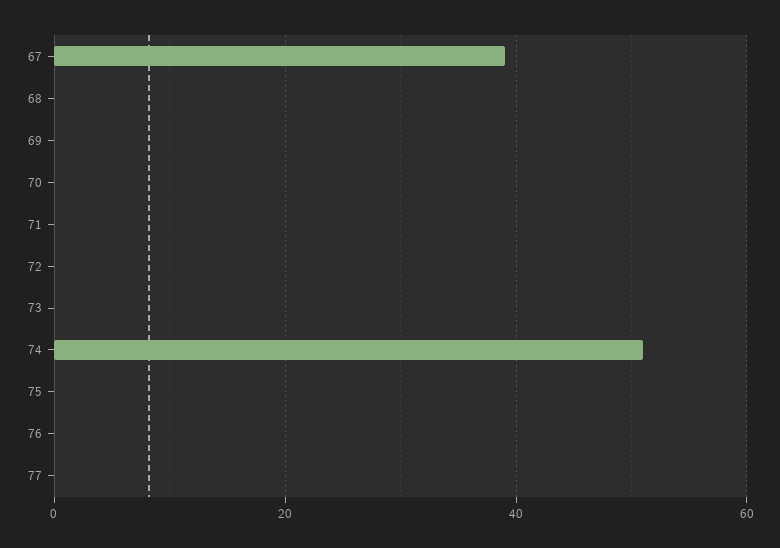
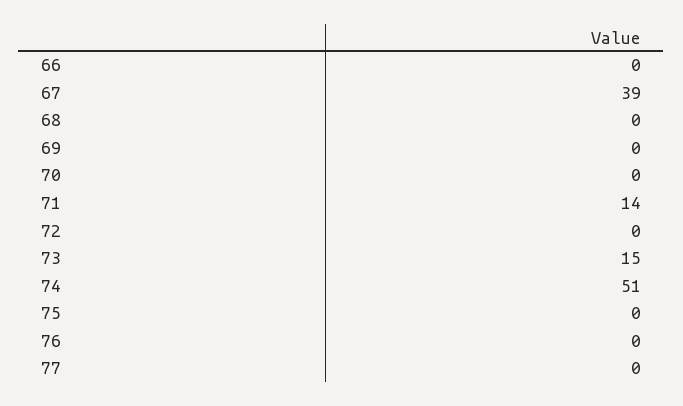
71: 0 -> 14
73: 0 -> 15
66: none -> 0

